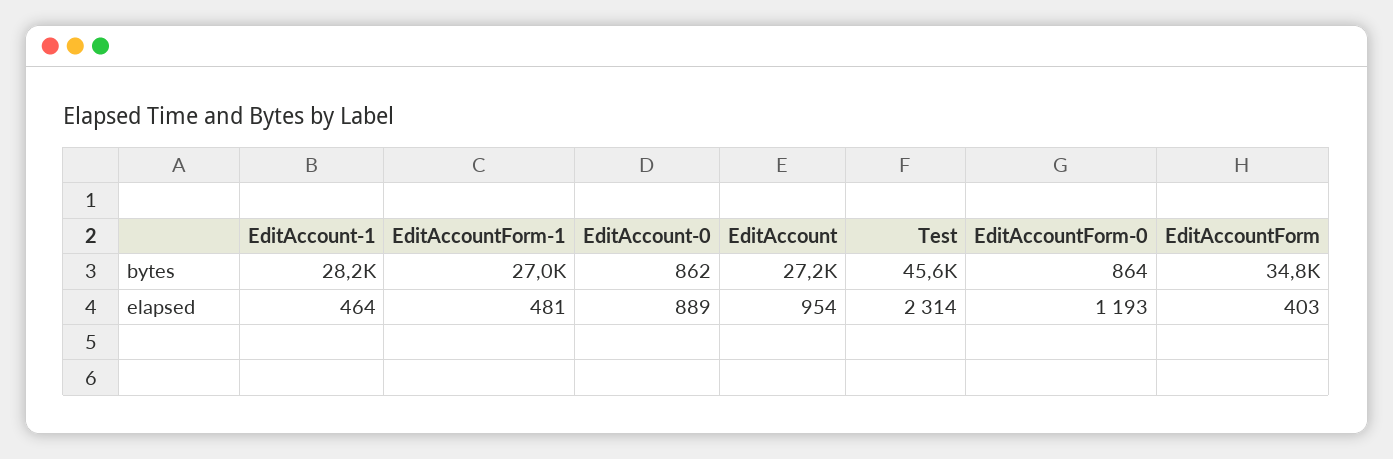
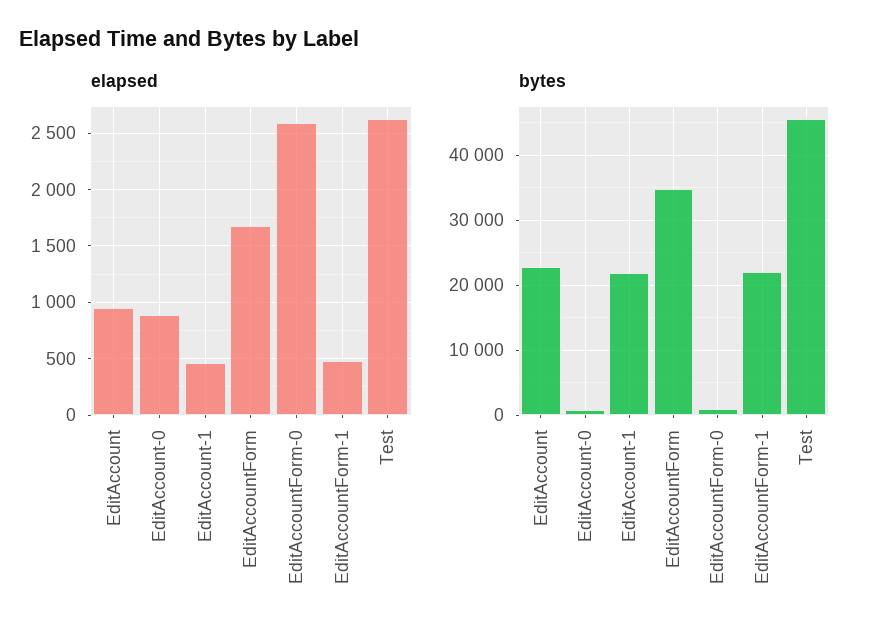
bytes, EditAccount-1: 28200 -> 22000
bytes, EditAccountForm-1: 27000 -> 22000
bytes, EditAccount: 27200 -> 23000
elapsed, Test: 2314 -> 2600
elapsed, EditAccountForm-0: 1193 -> 2600
elapsed, EditAccountForm: 403 -> 1700

